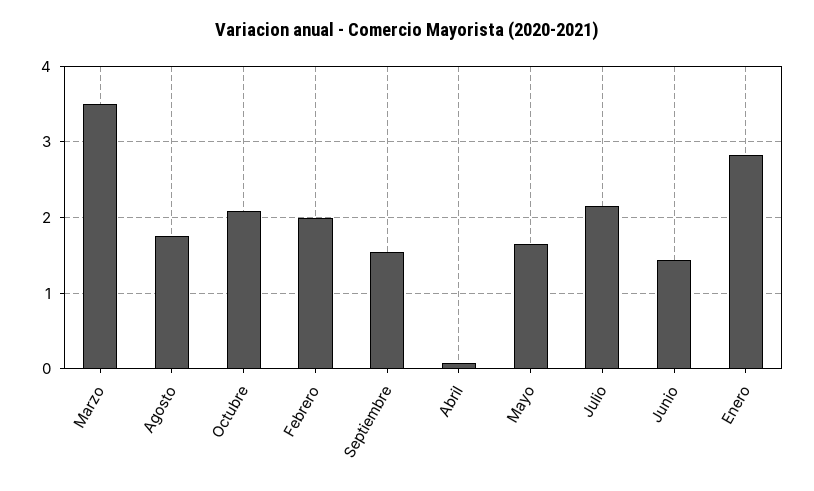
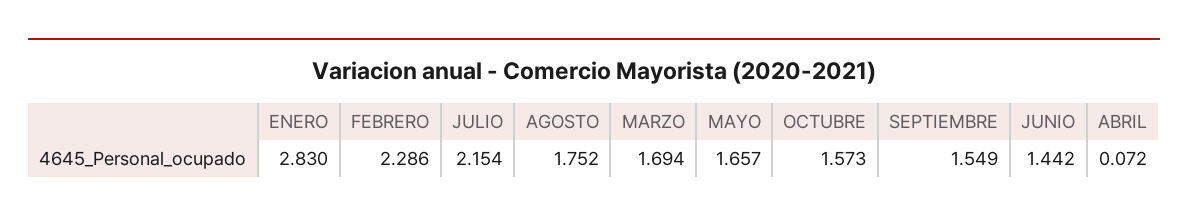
Marzo: 3.5 -> 1.694
Octubre: 2.1 -> 1.573
Febrero: 2 -> 2.286

